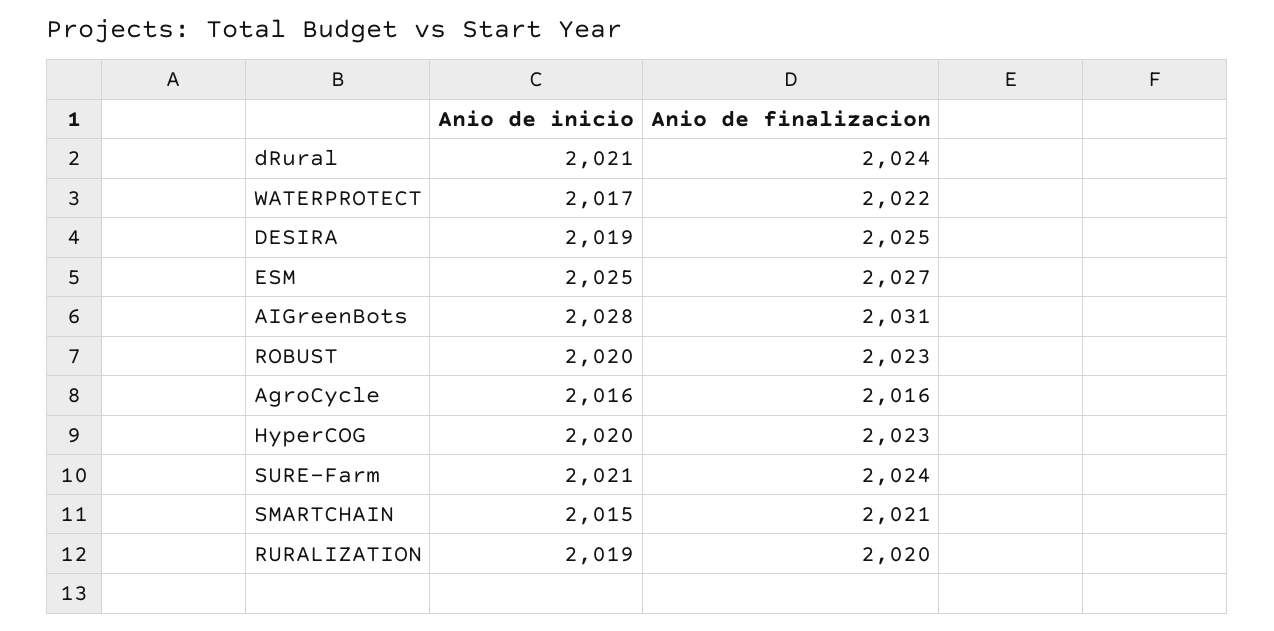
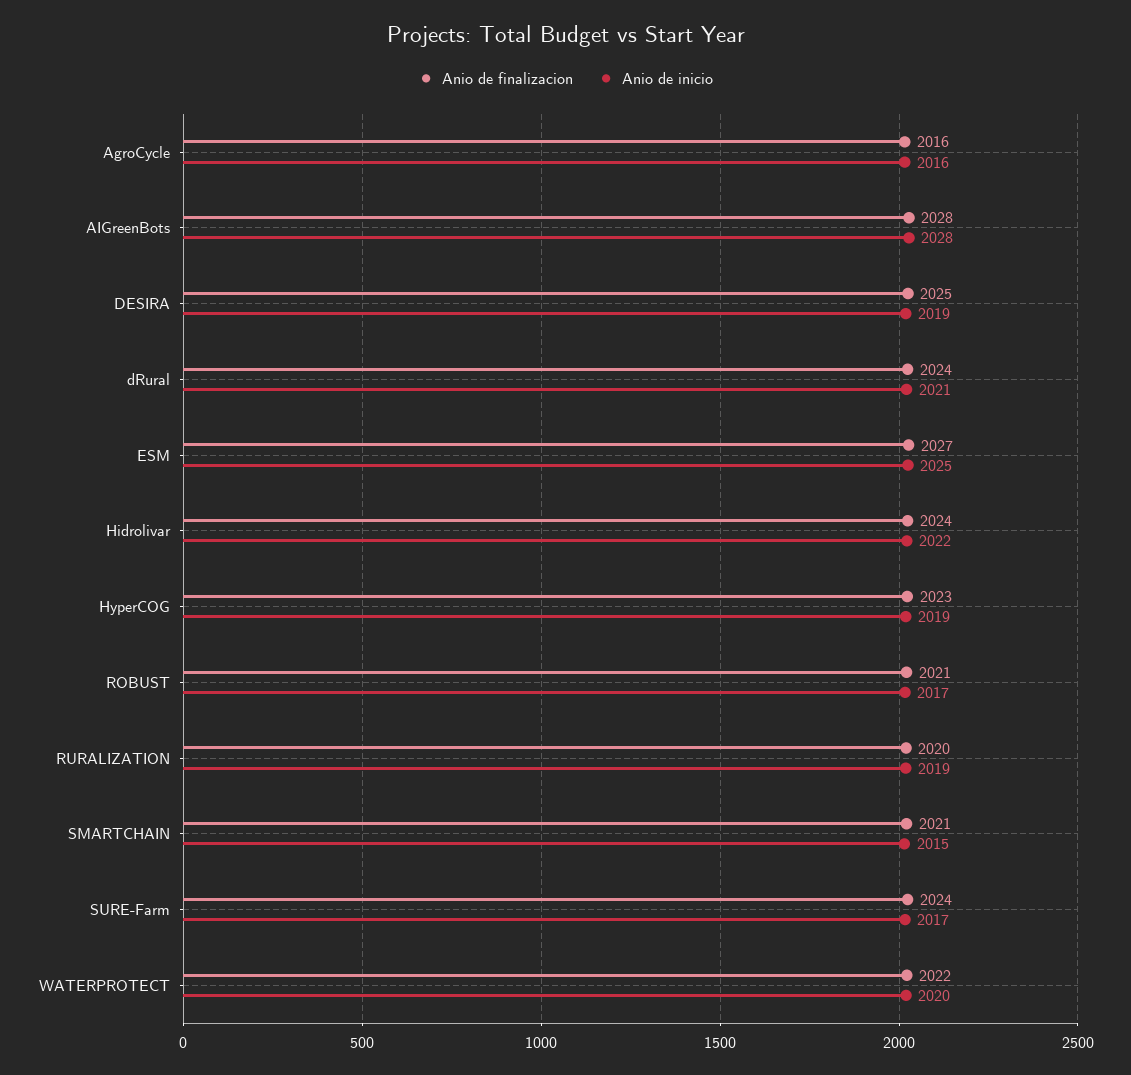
Anio de inicio, WATERPROTECT: 2017 -> 2020
Anio de finalizacion, AIGreenBots: 2031 -> 2028
Anio de inicio, ROBUST: 2020 -> 2017
Anio de finalizacion, ROBUST: 2023 -> 2021
Anio de inicio, HyperCOG: 2020 -> 2019
Anio de inicio, SURE-Farm: 2021 -> 2017
Anio de finalizacion, Hidrolivar: none -> 2024
Anio de inicio, Hidrolivar: none -> 2022

